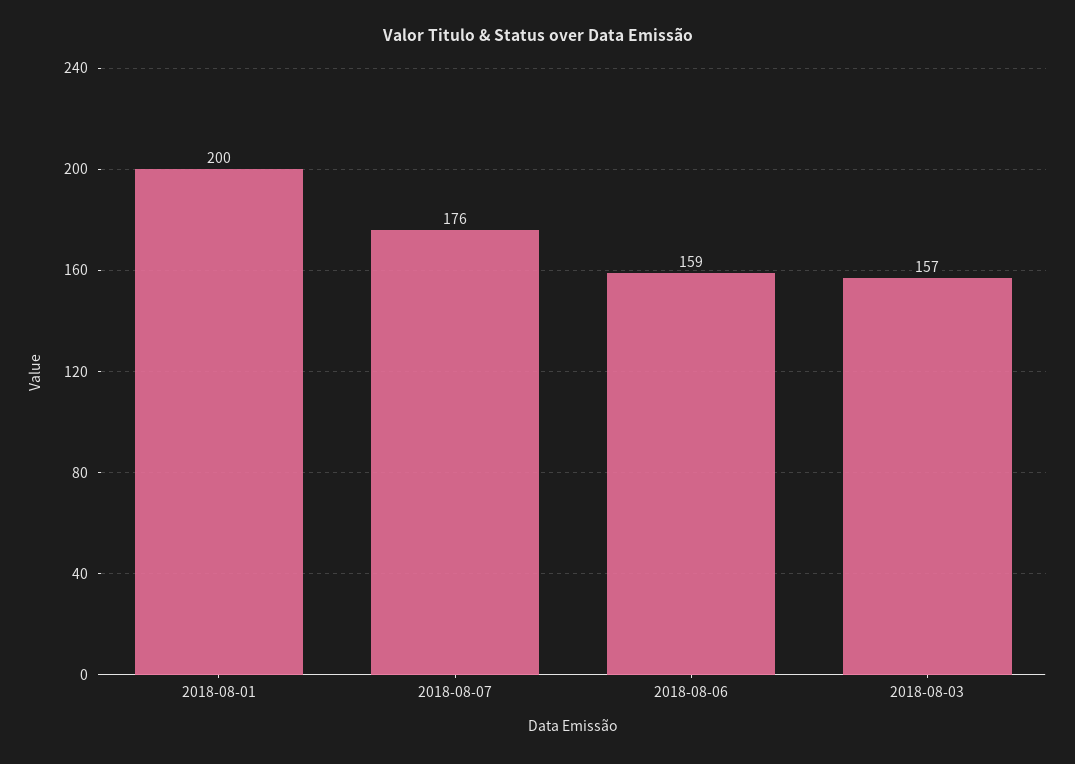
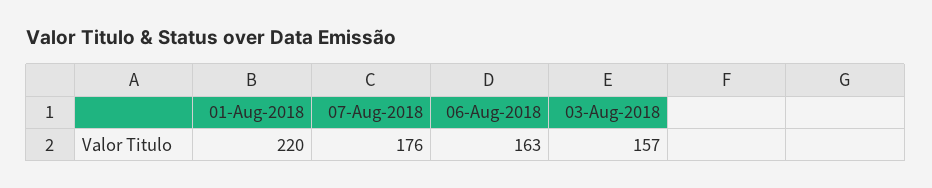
2018-08-01: 200 -> 220
2018-08-06: 159 -> 163

